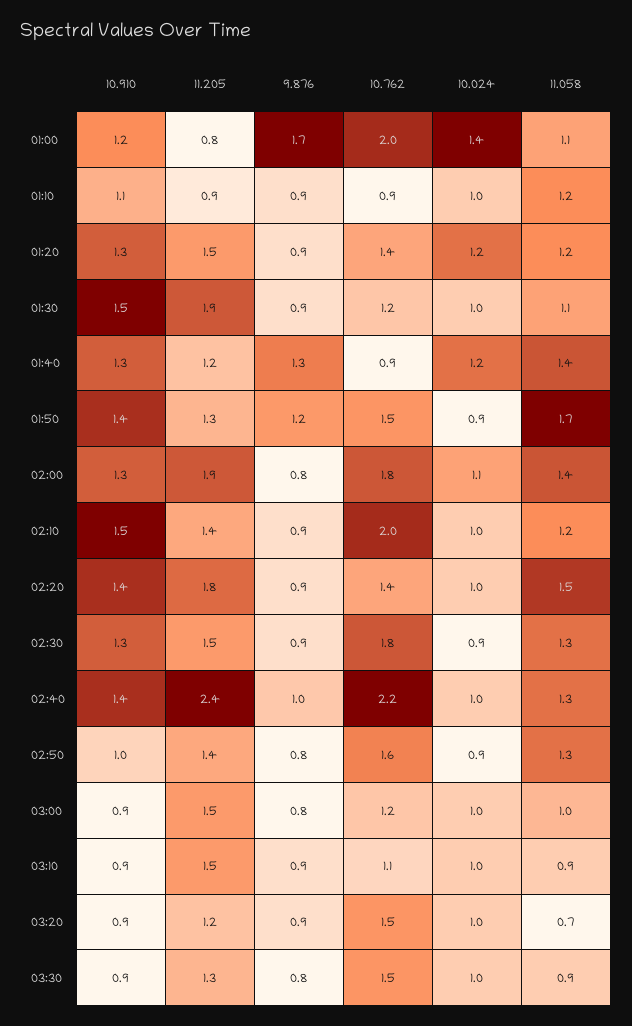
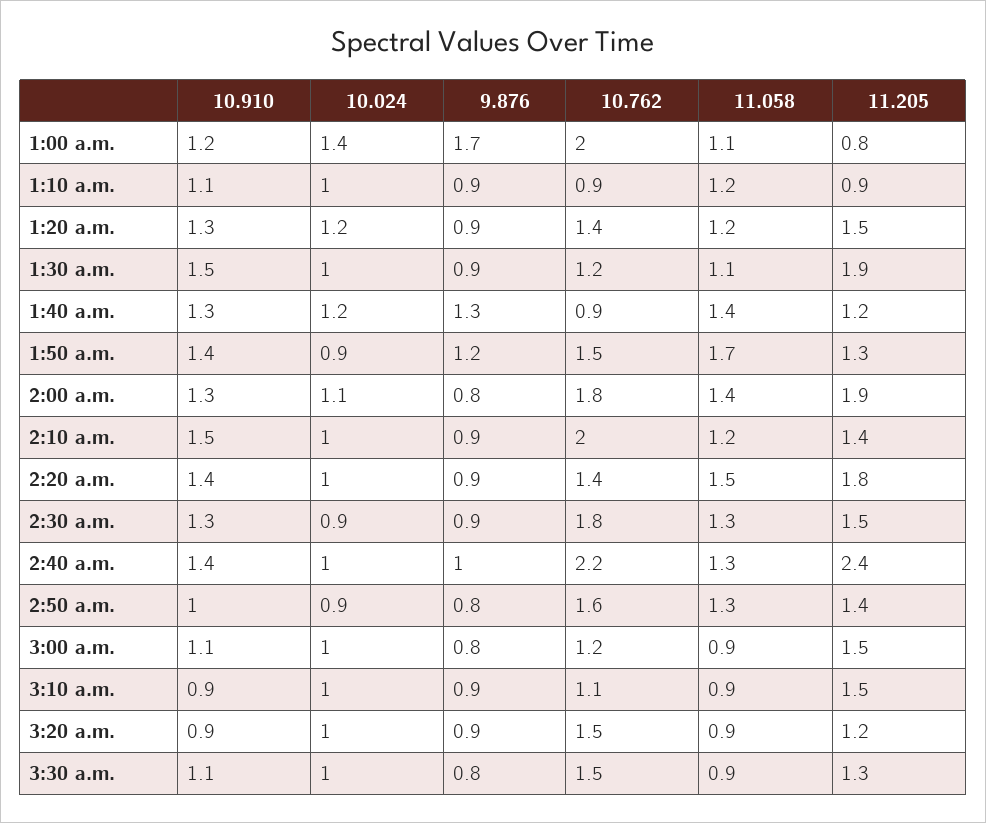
10.910, 03:00: 0.9 -> 1.1
11.058, 03:00: 1 -> 0.9
11.058, 03:20: 0.7 -> 0.9
10.910, 03:30: 0.9 -> 1.1

